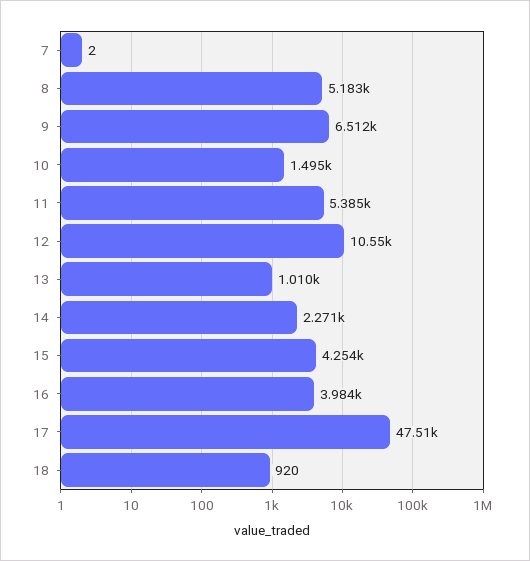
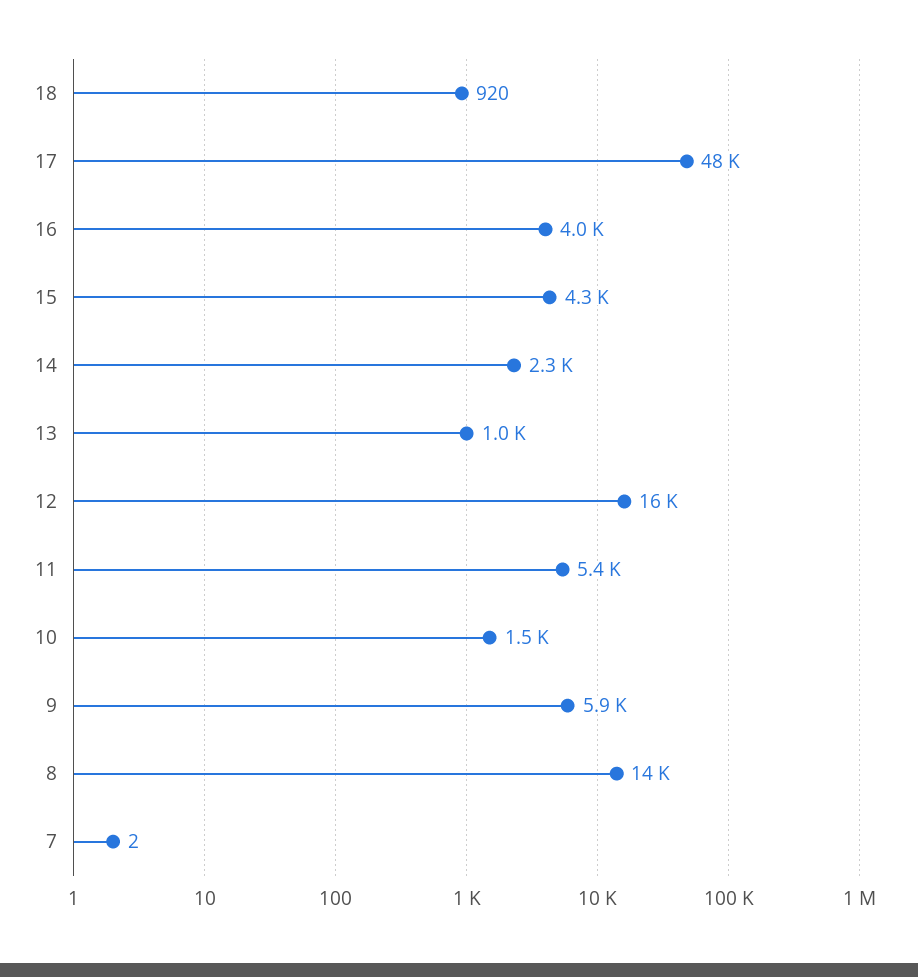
8: 5183 -> 14000
9: 6512 -> 5900
12: 10550 -> 16000

